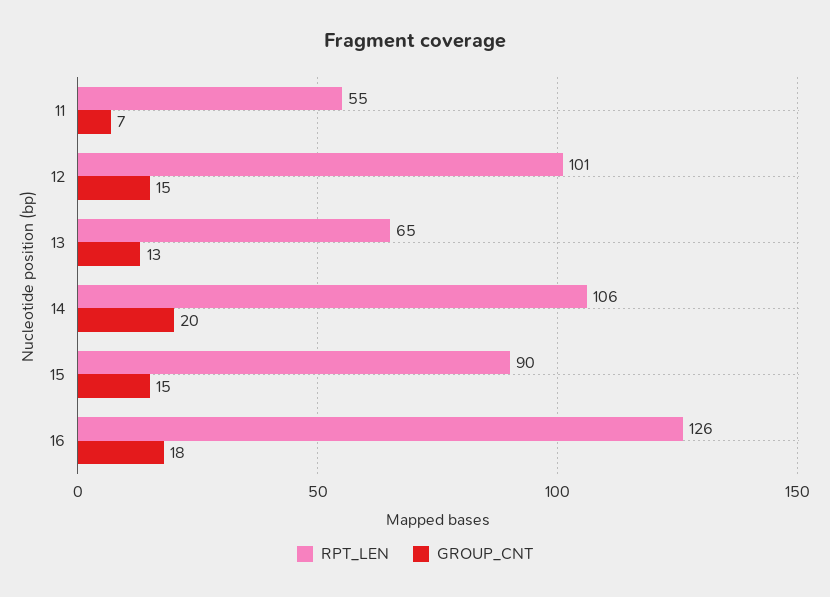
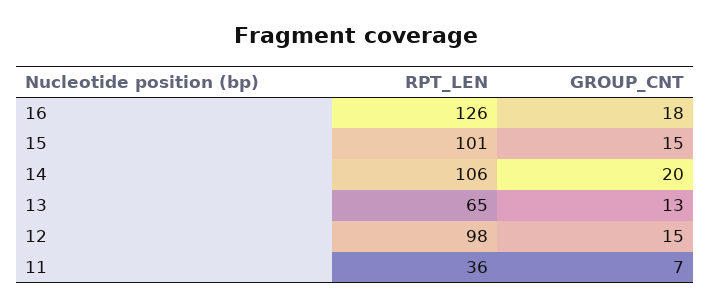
RPT_LEN, 11: 55 -> 36
RPT_LEN, 12: 101 -> 98
RPT_LEN, 15: 90 -> 101

